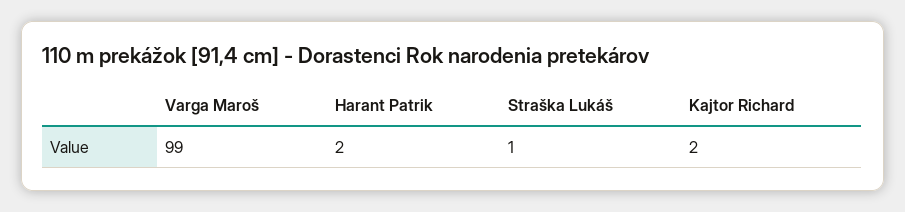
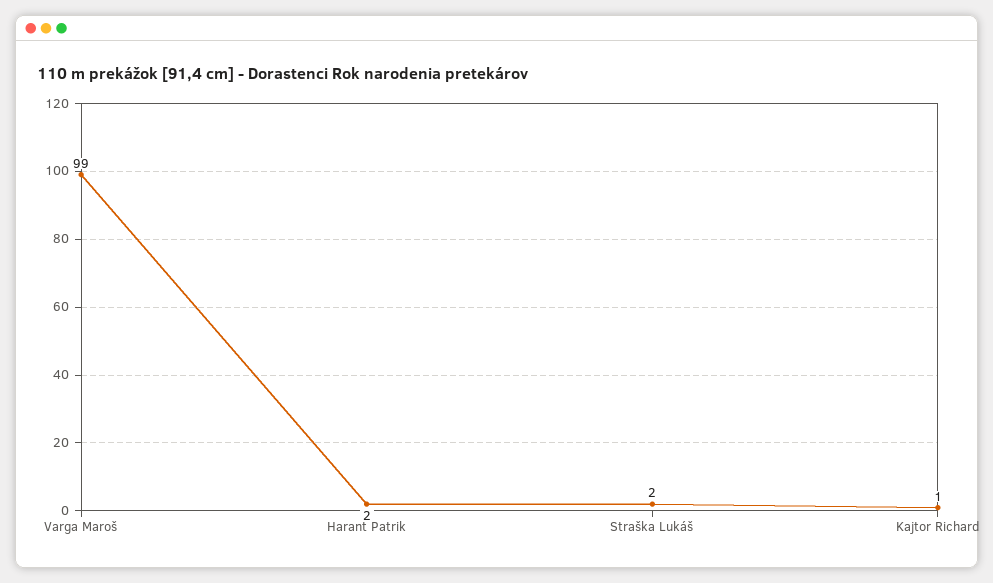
Straška Lukáš: 1 -> 2
Kajtor Richard: 2 -> 1

